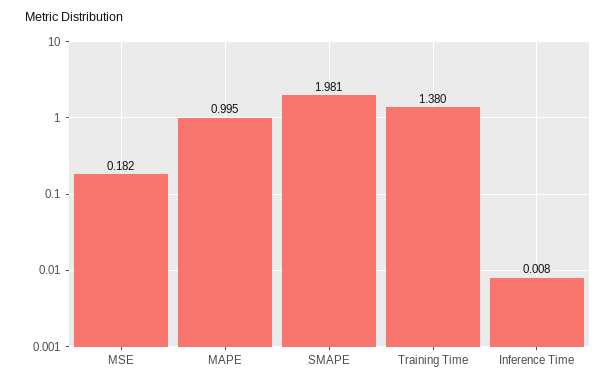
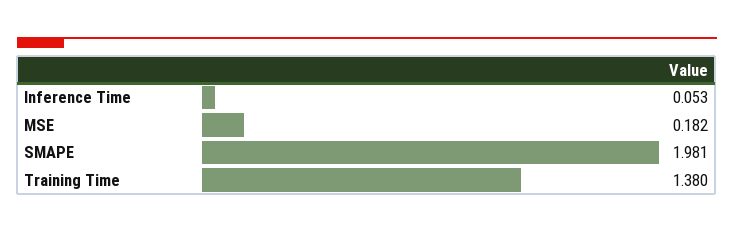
MAPE: 0.995 -> none
Inference Time: 0.008 -> 0.053

